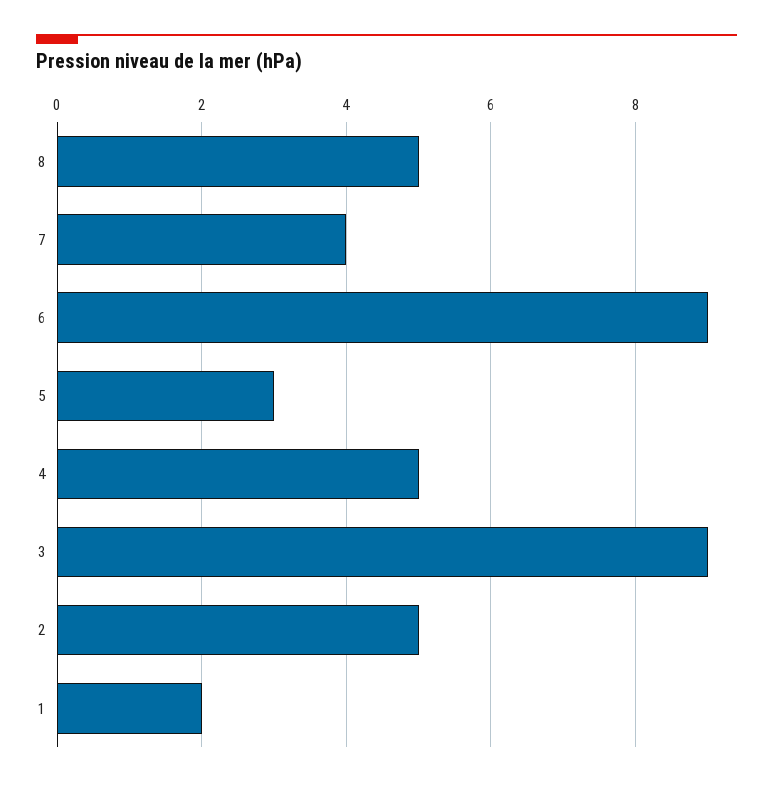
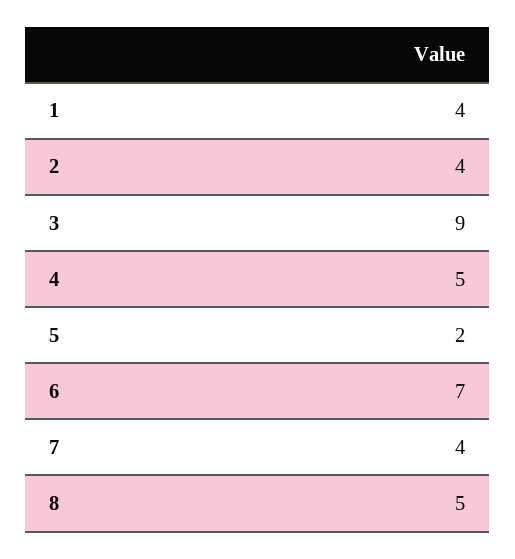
6: 9 -> 7
5: 3 -> 2
2: 5 -> 4
1: 2 -> 4

